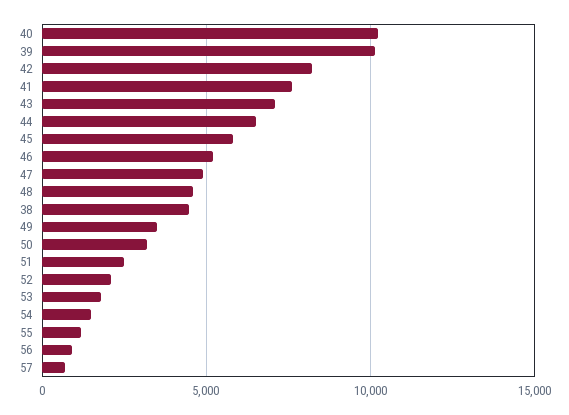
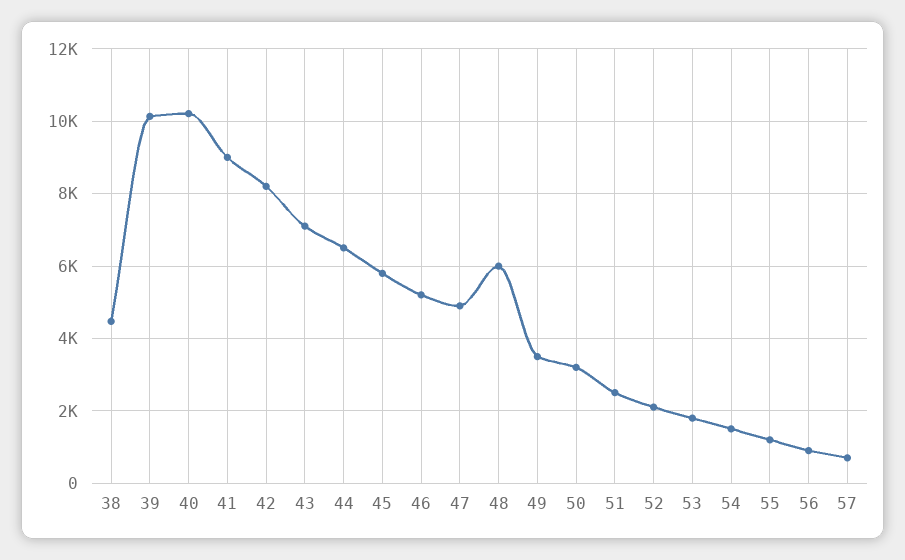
41: 7500 -> 9000
48: 4500 -> 6000

